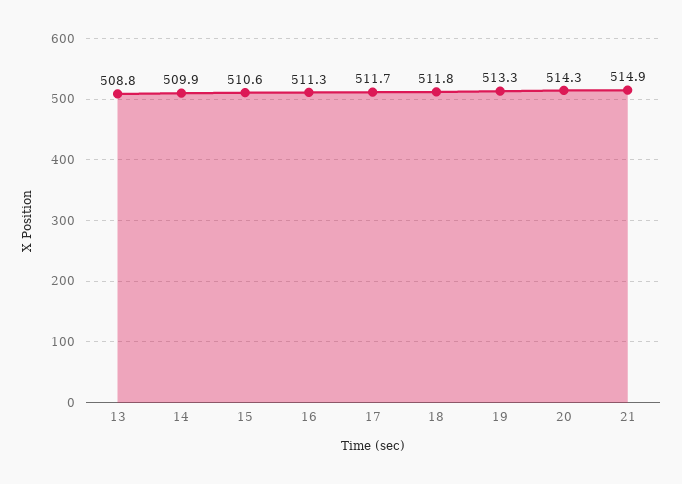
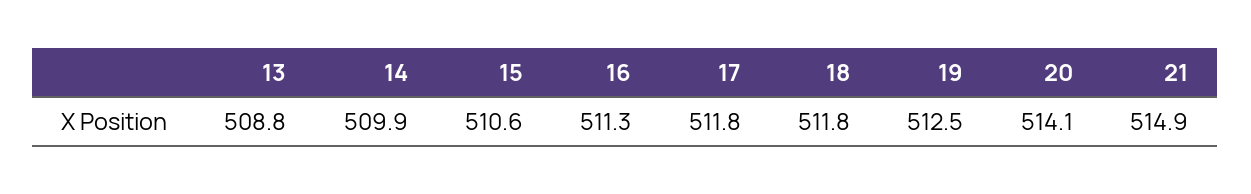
17: 511.7 -> 511.8
19: 513.3 -> 512.5
20: 514.3 -> 514.1

